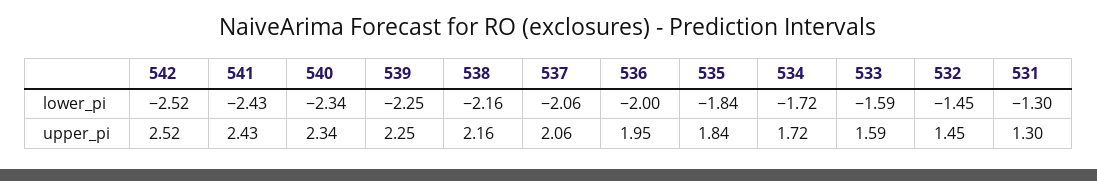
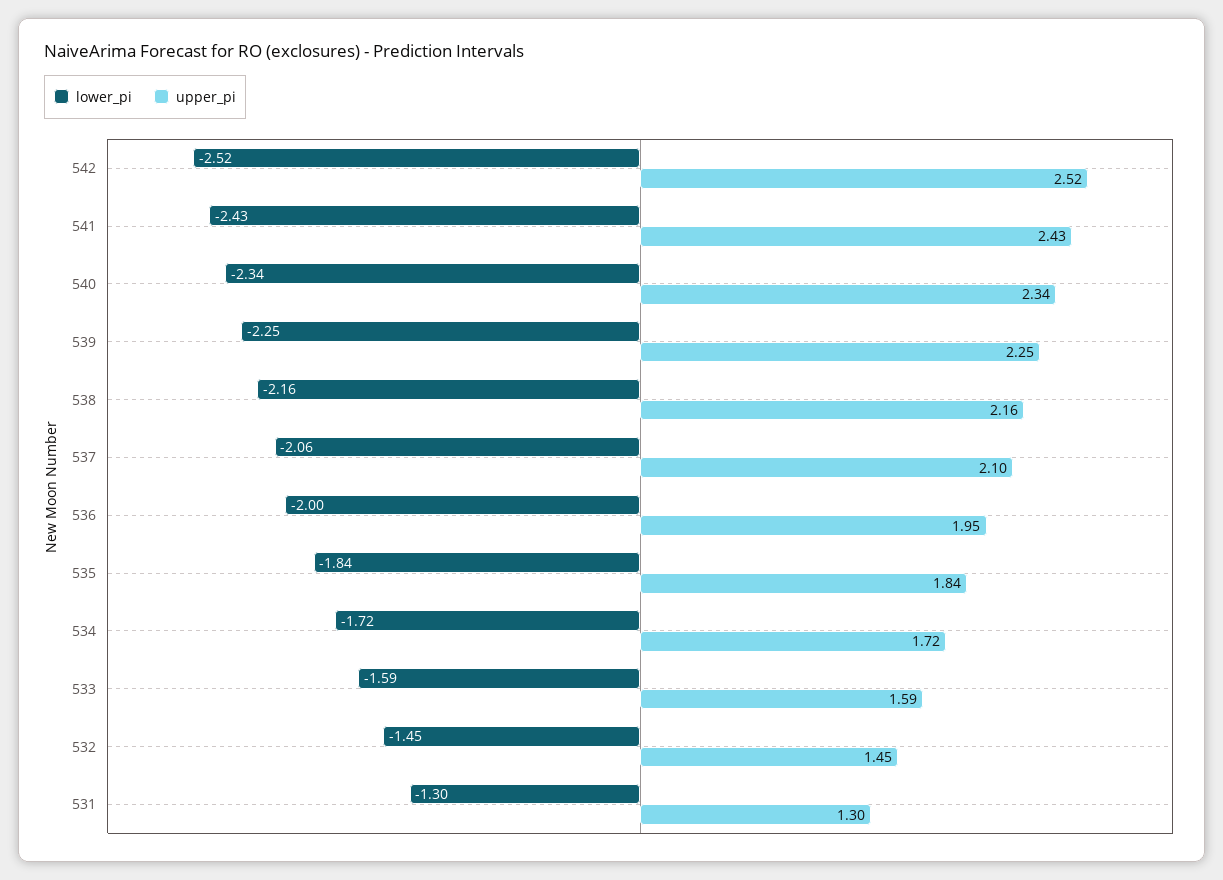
upper_pi, 537: 2.06 -> 2.1

